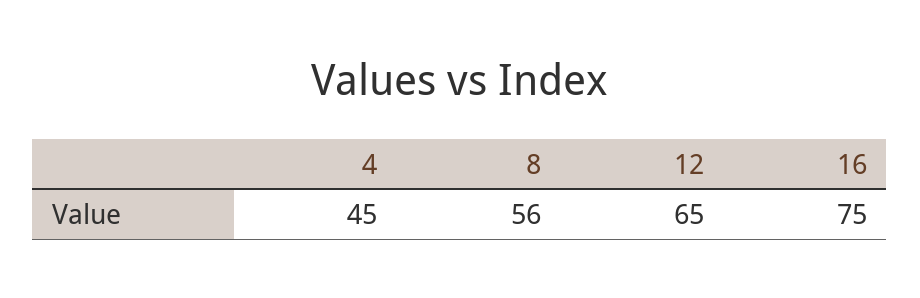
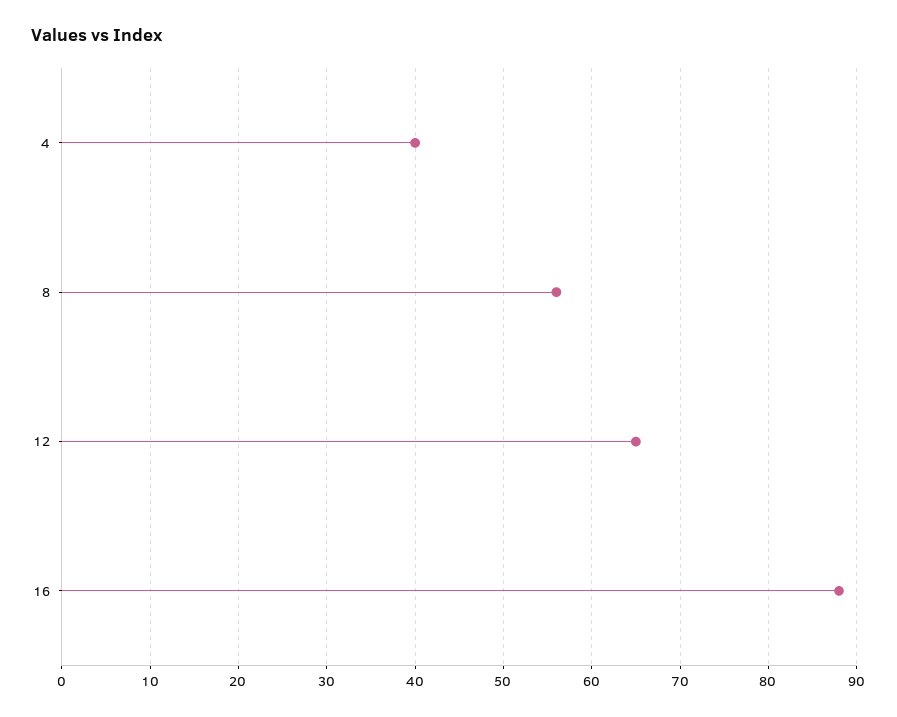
4: 45 -> 40
16: 75 -> 88

